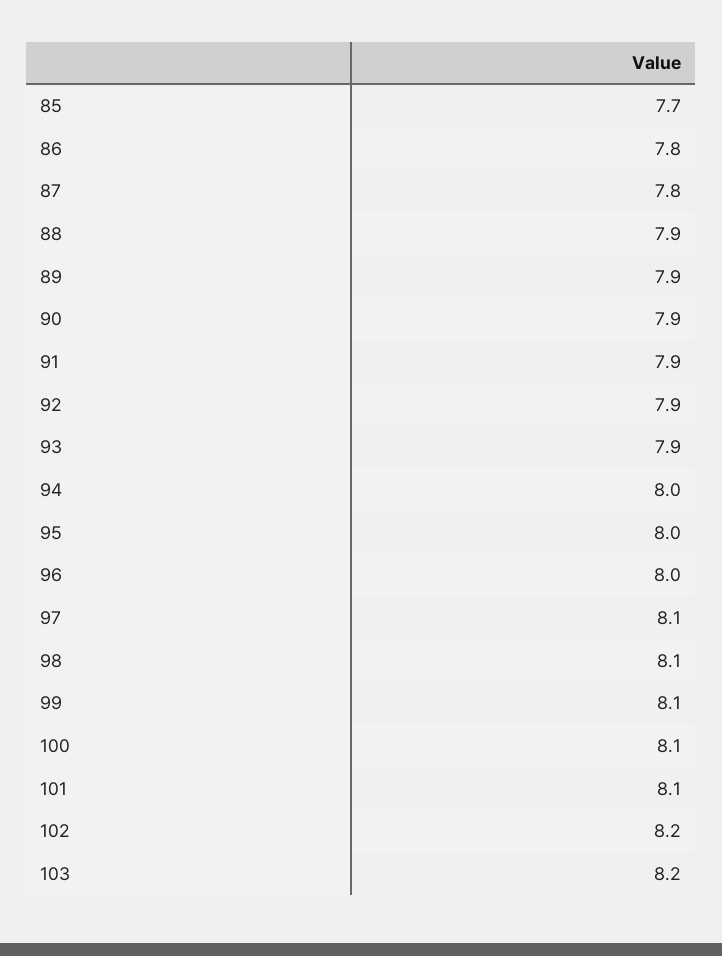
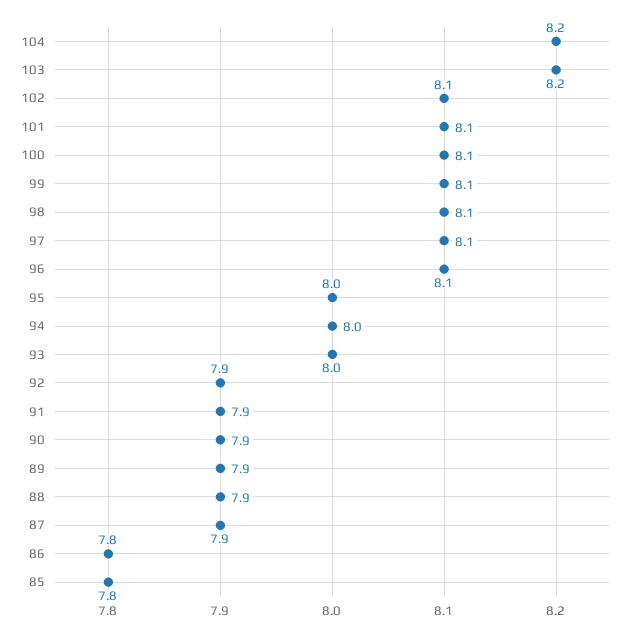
85: 7.7 -> 7.8
87: 7.8 -> 7.9
93: 7.9 -> 8
96: 8 -> 8.1
102: 8.2 -> 8.1
104: none -> 8.2

